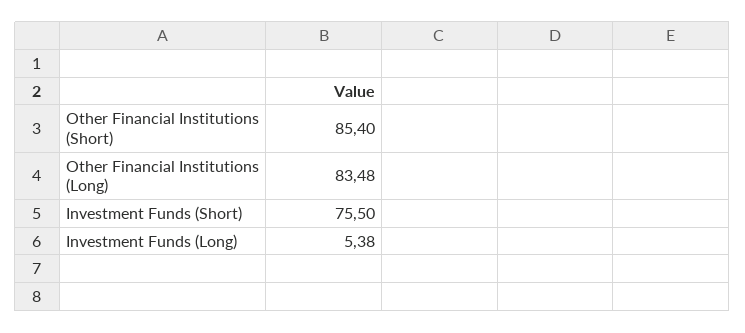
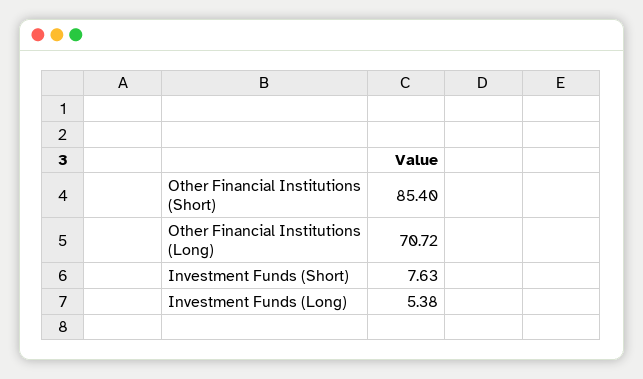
Other Financial Institutions (Long): 83.48 -> 70.72
Investment Funds (Short): 75.5 -> 7.63

